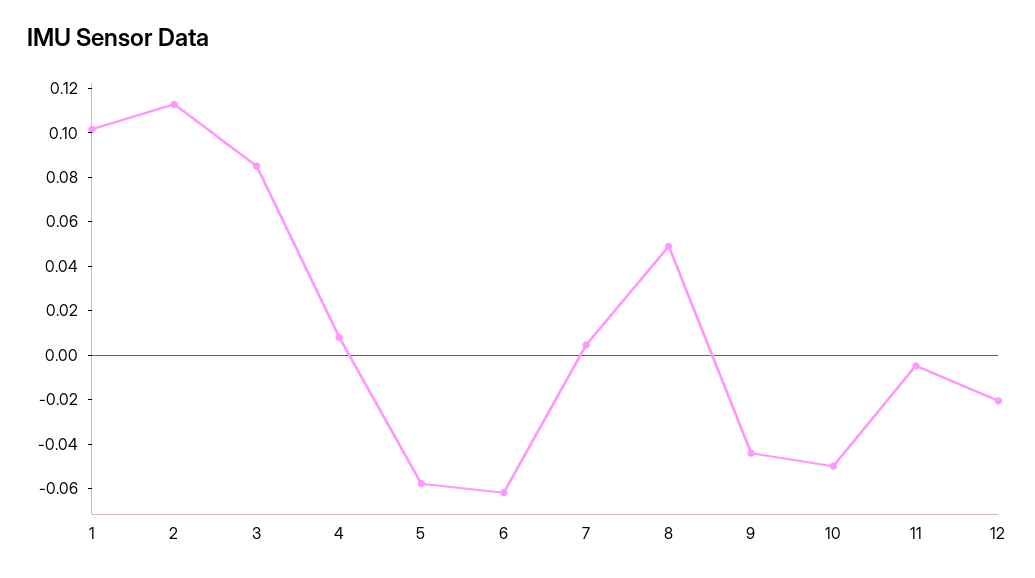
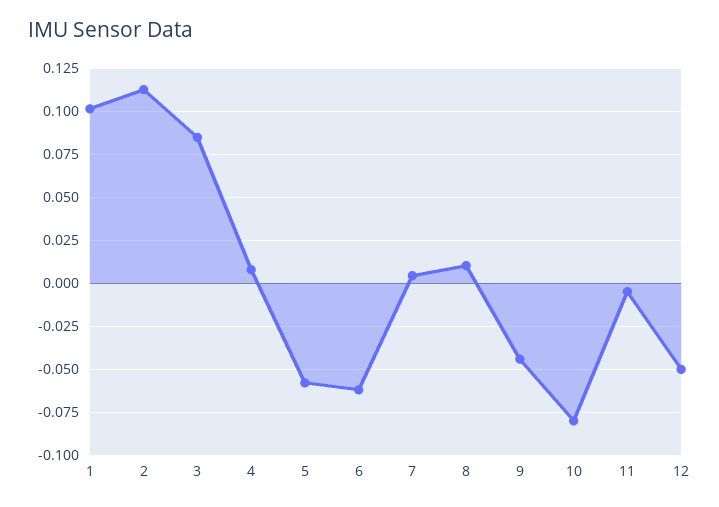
8: 0.05 -> 0.01
10: -0.05 -> -0.08
12: -0.02 -> -0.05

